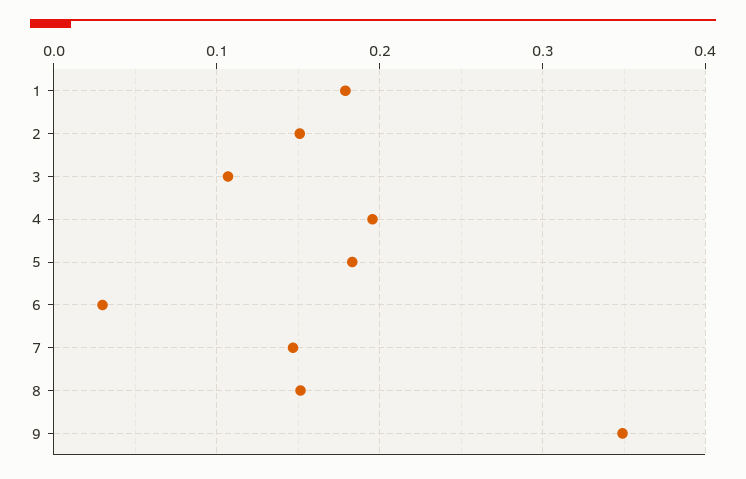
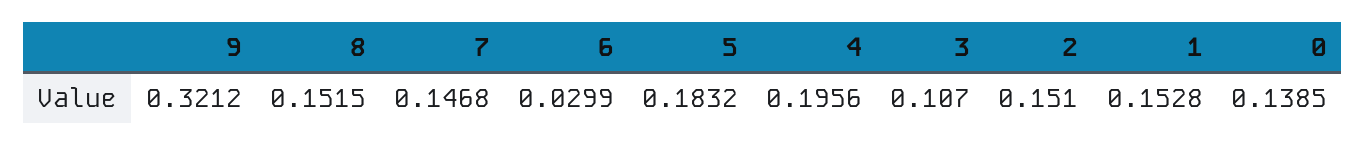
1: 0.18 -> 0.1528
9: 0.35 -> 0.3212
0: none -> 0.1385

